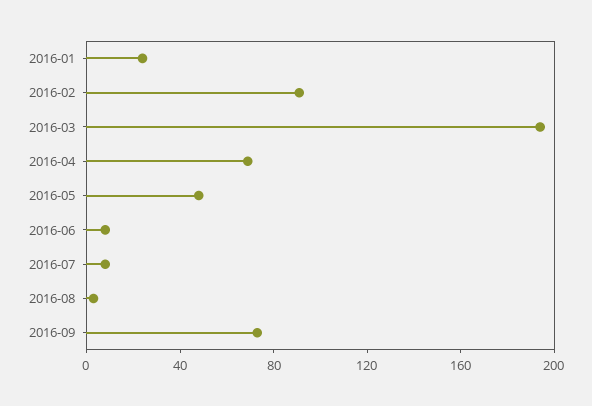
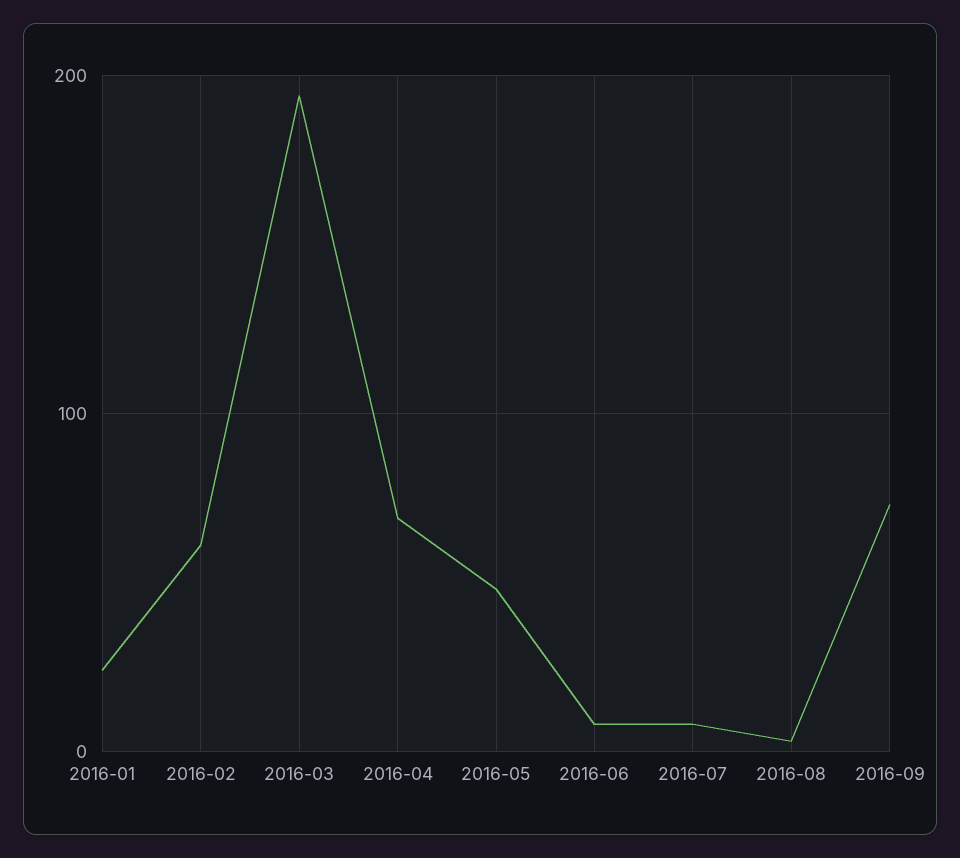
2016-02: 90 -> 60

